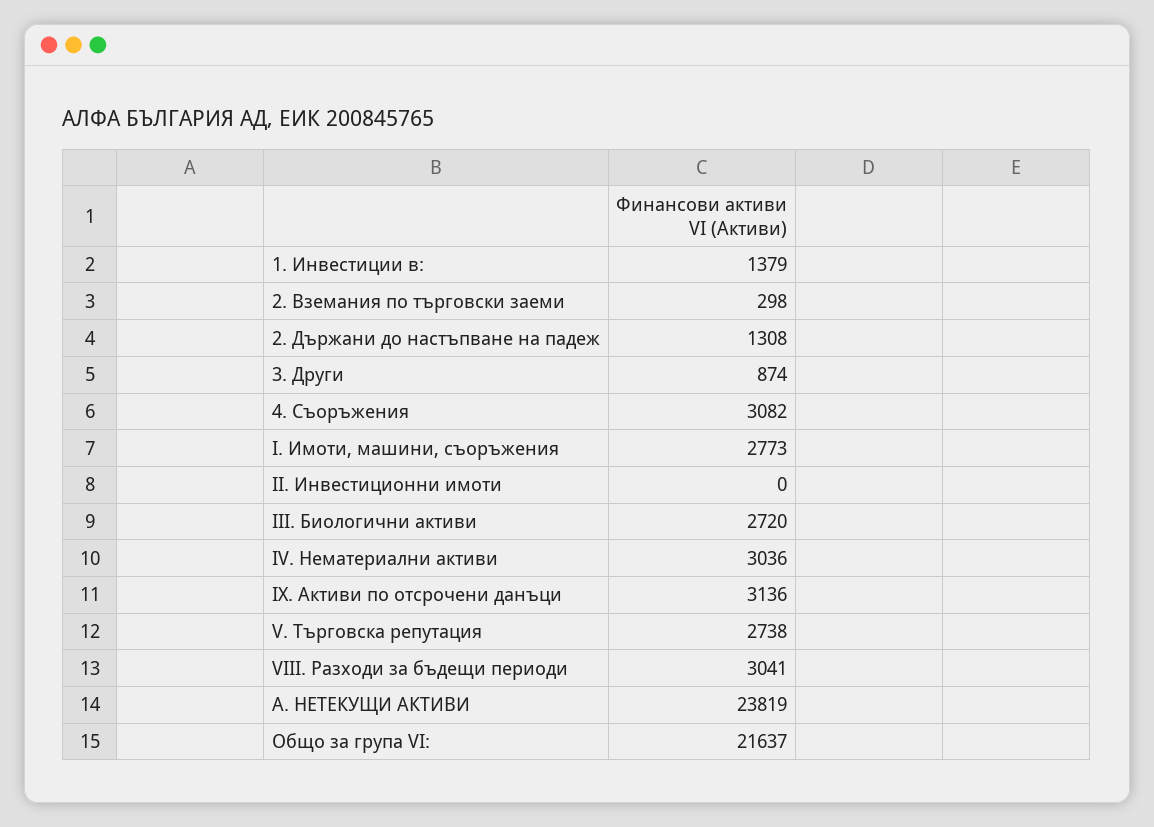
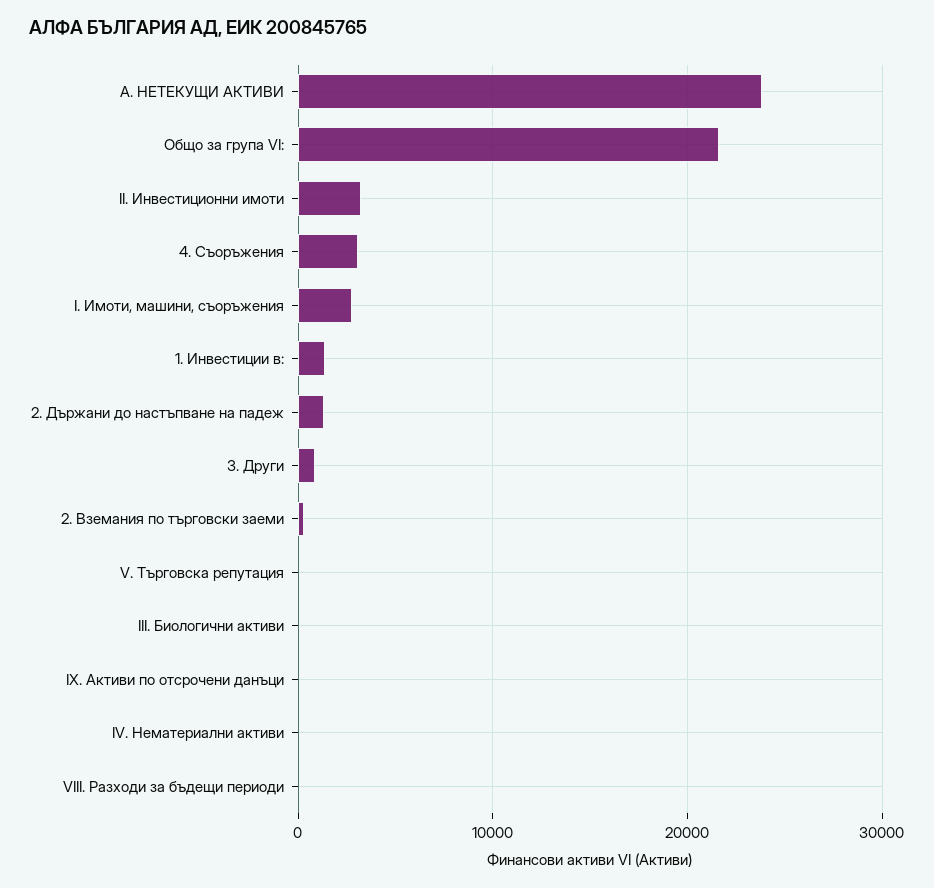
II. Инвестиционни имоти: 0 -> 3000
III. Биологични активи: 2720 -> 0
IV. Нематериални активи: 3036 -> 0
IX. Активи по отсрочени данъци: 3136 -> 0
V. Търговска репутация: 2738 -> 0
VIII. Разходи за бъдещи периоди: 3041 -> 0

